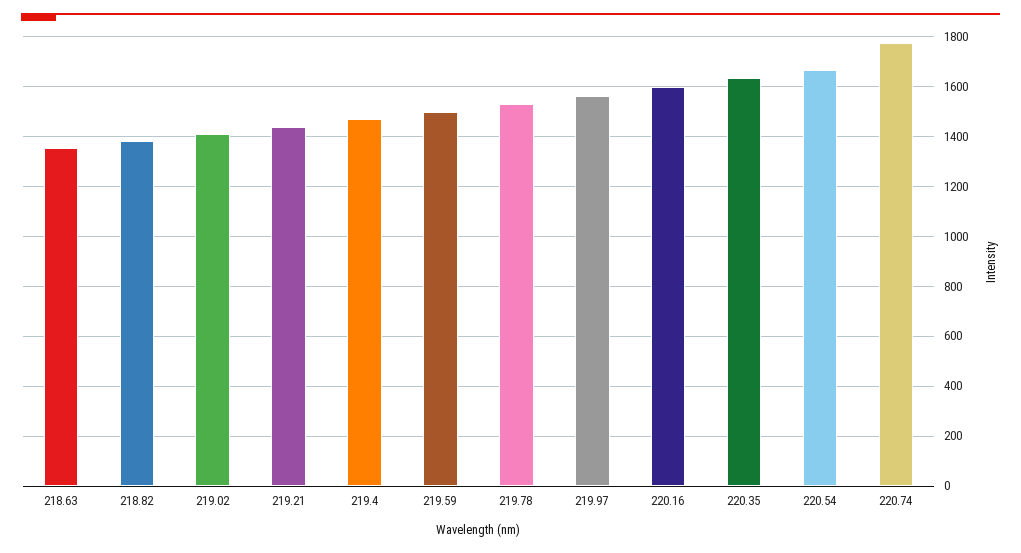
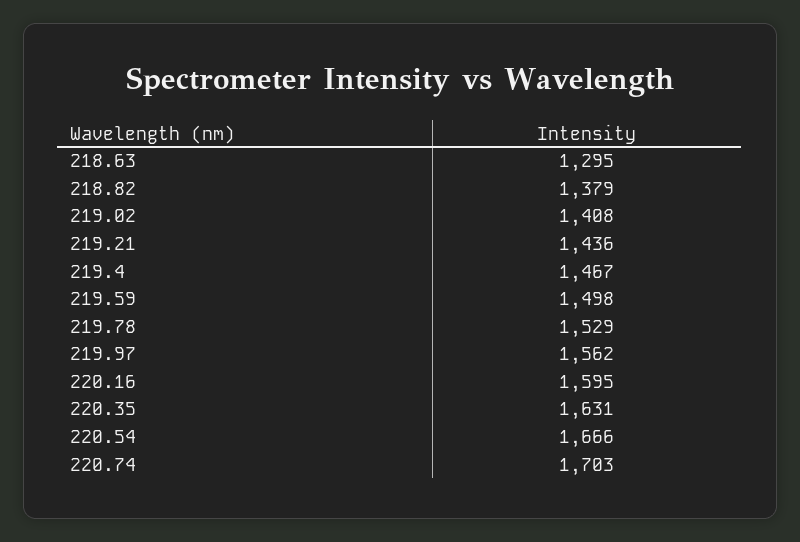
218.63: 1350 -> 1295
220.74: 1775 -> 1703

